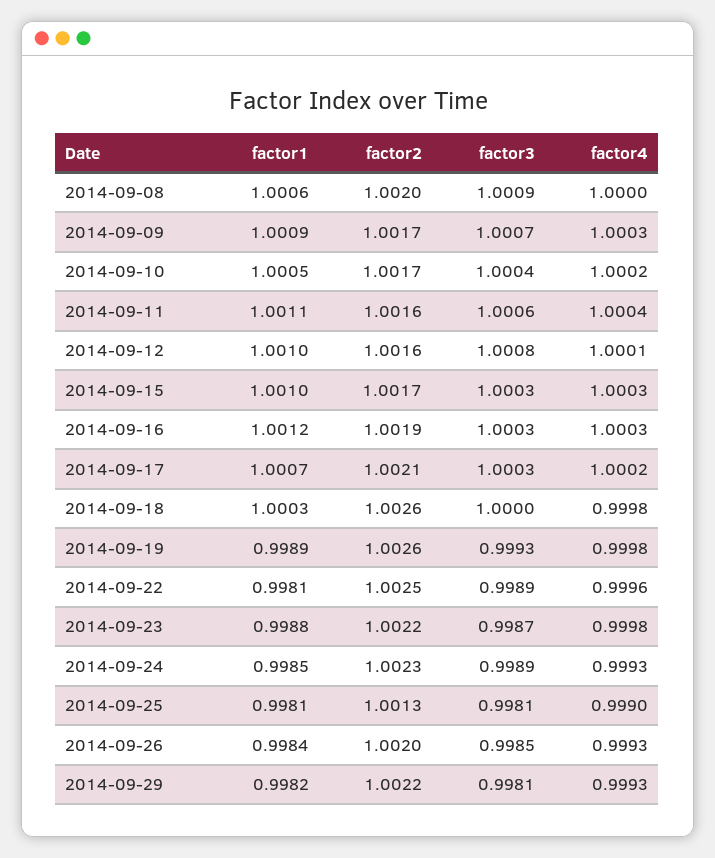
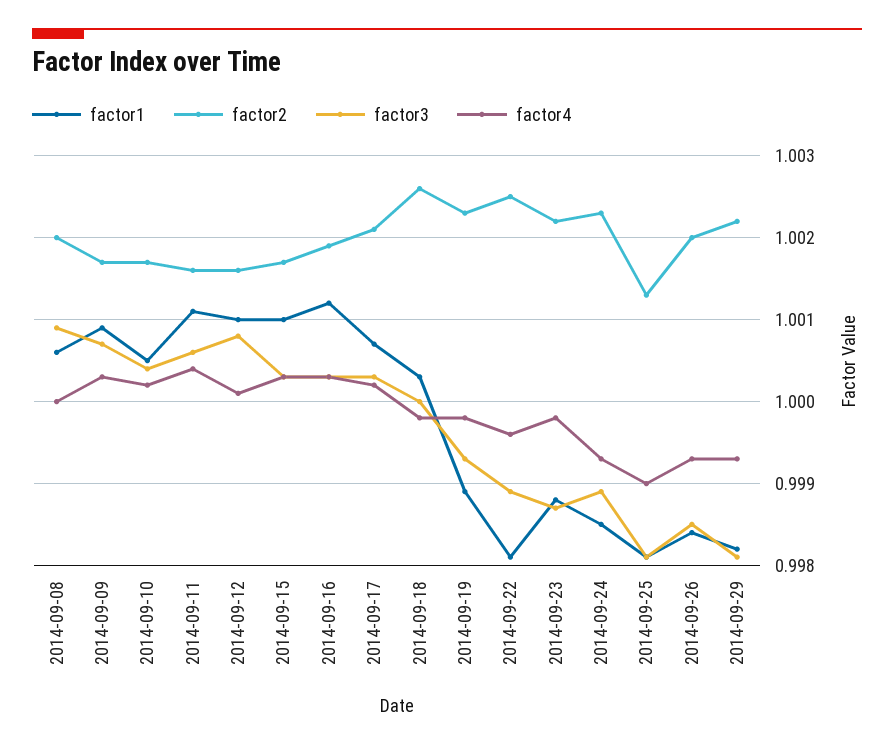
factor2, 2014-09-19: 1.0026 -> 1.0023

